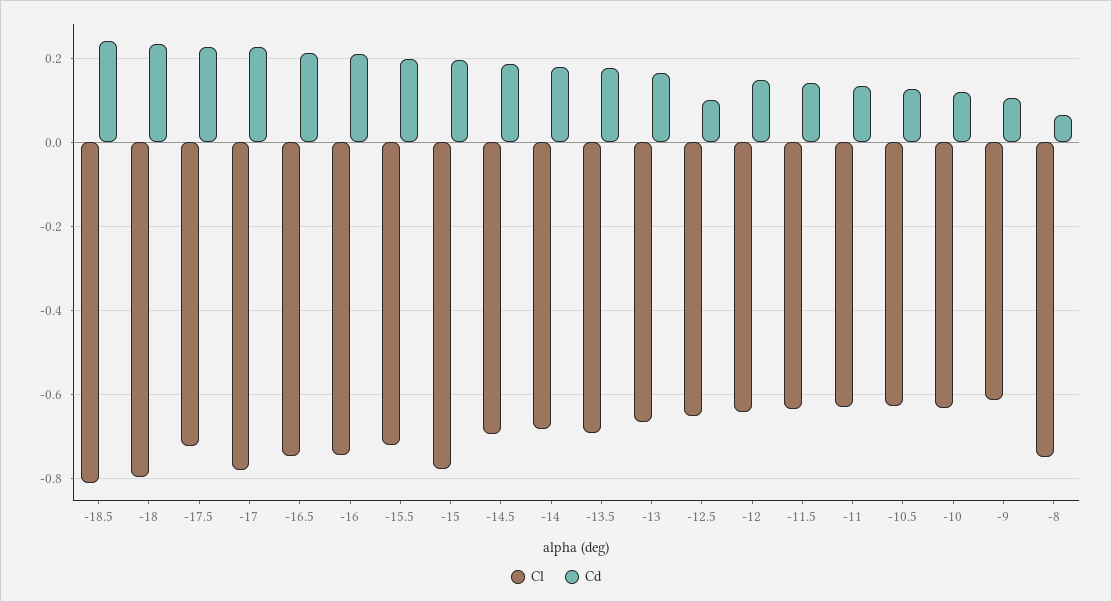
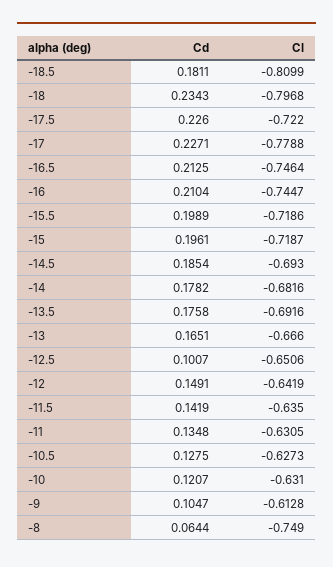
Cd, -18.5: 0.24 -> 0.1811
Cl, -15: -0.78 -> -0.7187

